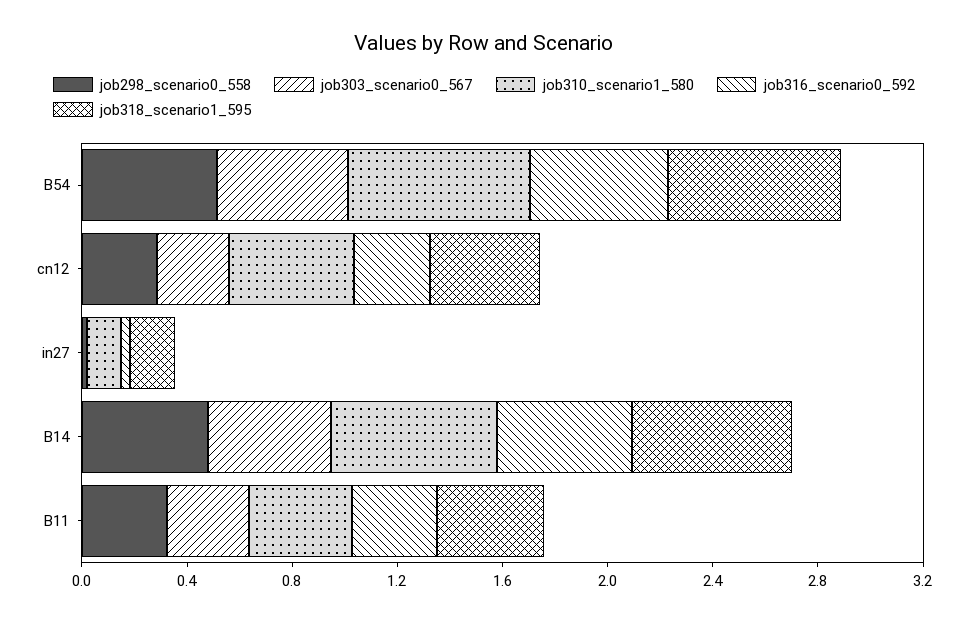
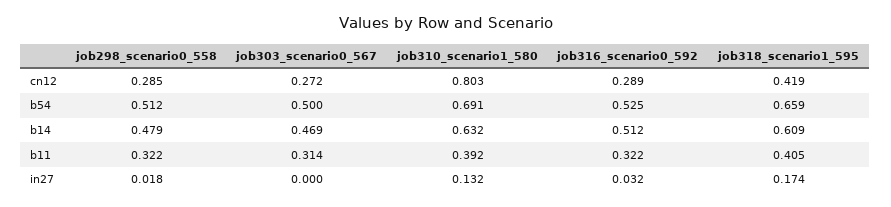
job310_scenario1_580, cn12: 0.5 -> 0.803

